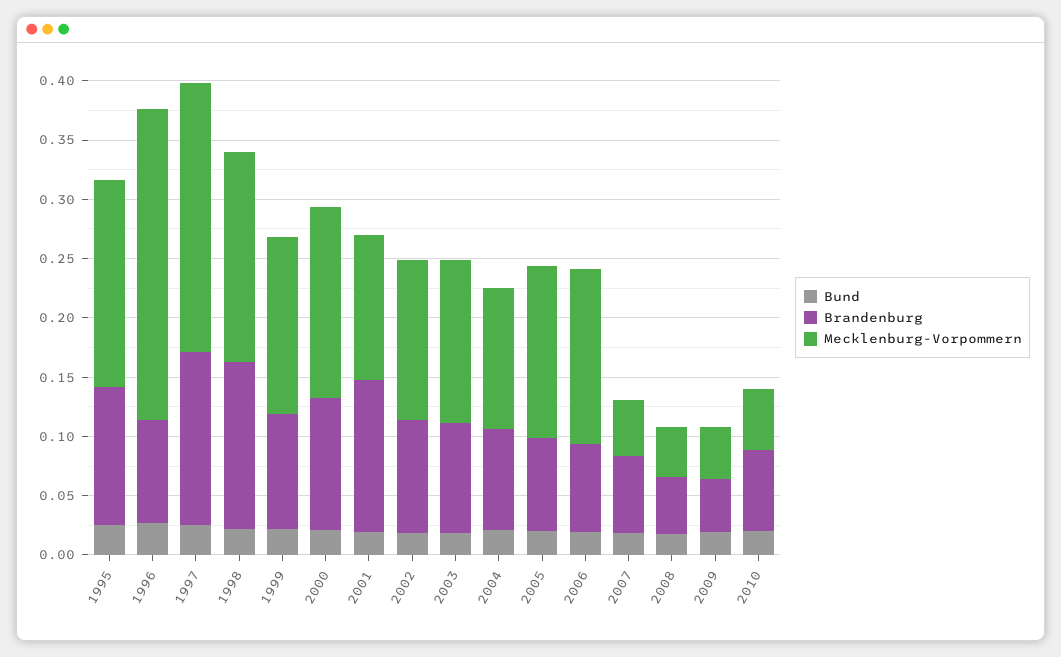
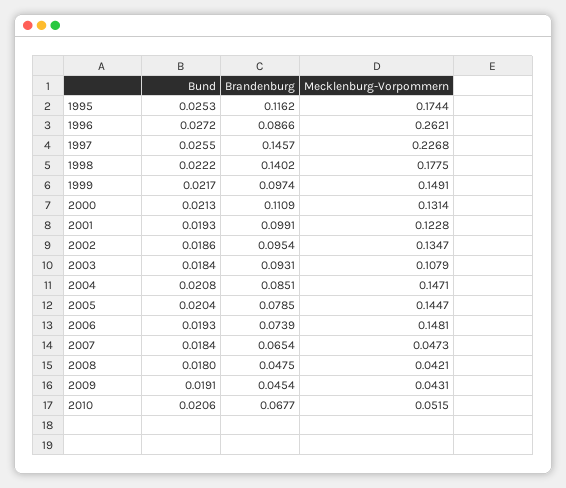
Mecklenburg-Vorpommern, 2000: 0.16 -> 0.1314
Brandenburg, 2001: 0.13 -> 0.0991
Mecklenburg-Vorpommern, 2003: 0.14 -> 0.1079
Mecklenburg-Vorpommern, 2004: 0.12 -> 0.1471

